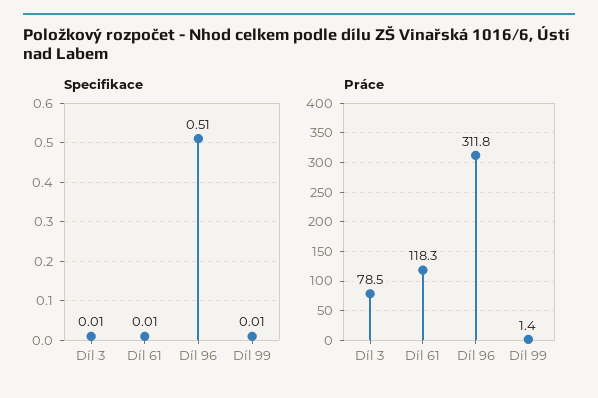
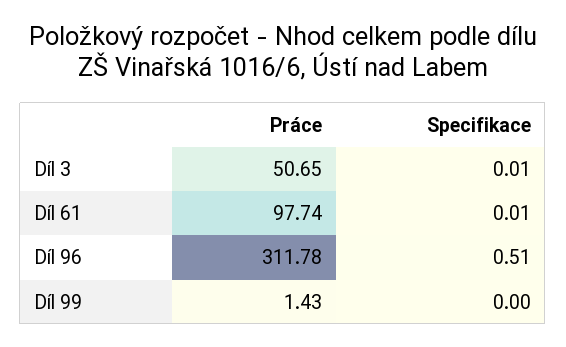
Specifikace, Díl 99: 0.01 -> 0
Práce, Díl 3: 78.5 -> 50.65
Práce, Díl 61: 118.3 -> 97.74

